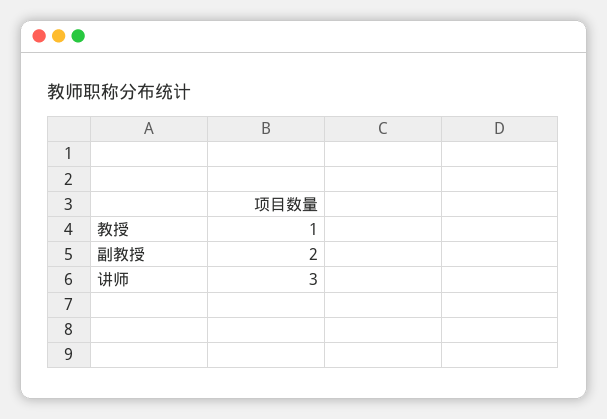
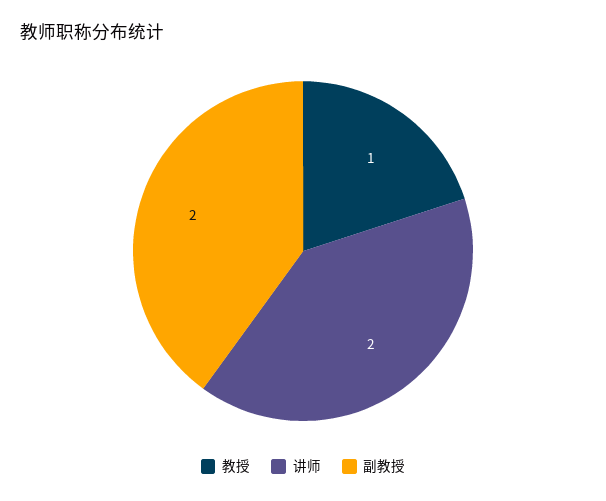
讲师: 3 -> 2

